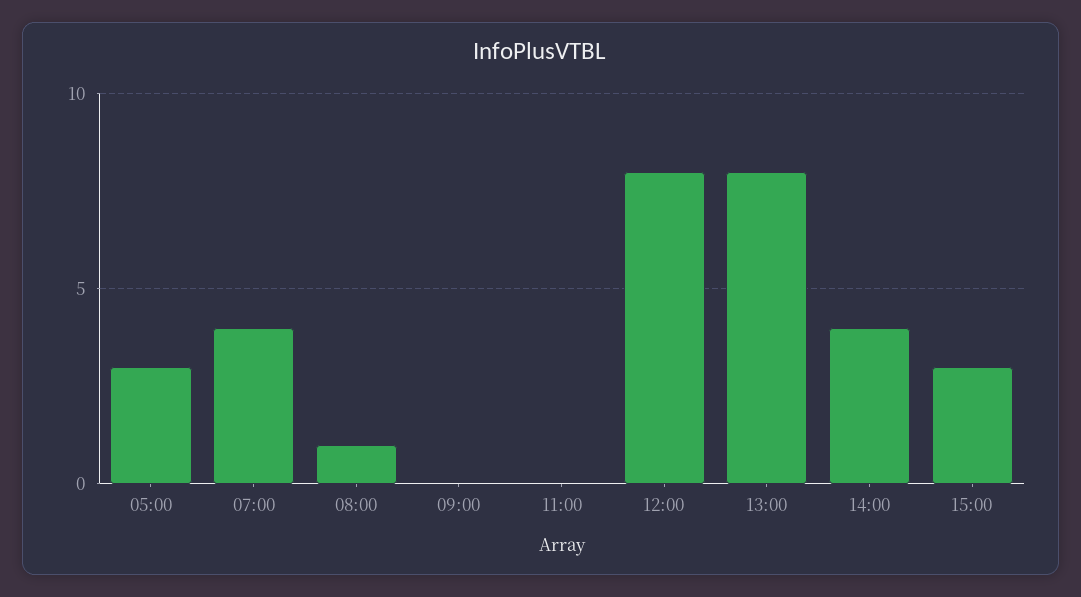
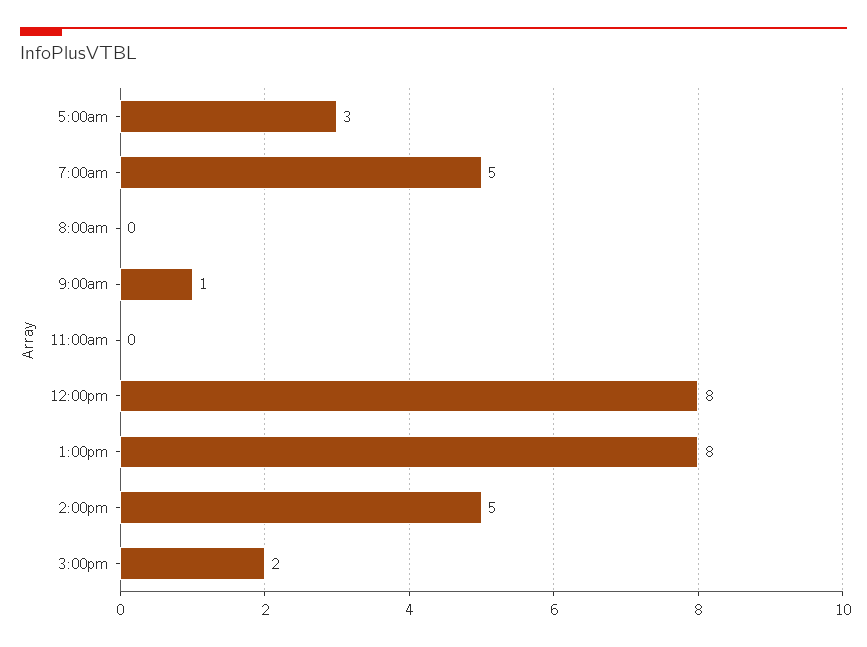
07:00: 4 -> 5
08:00: 1 -> 0
09:00: 0 -> 1
14:00: 4 -> 5
15:00: 3 -> 2

